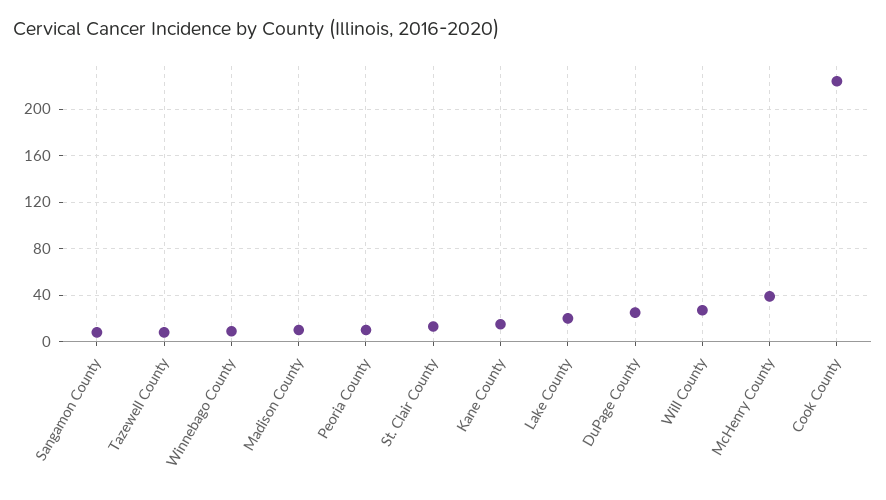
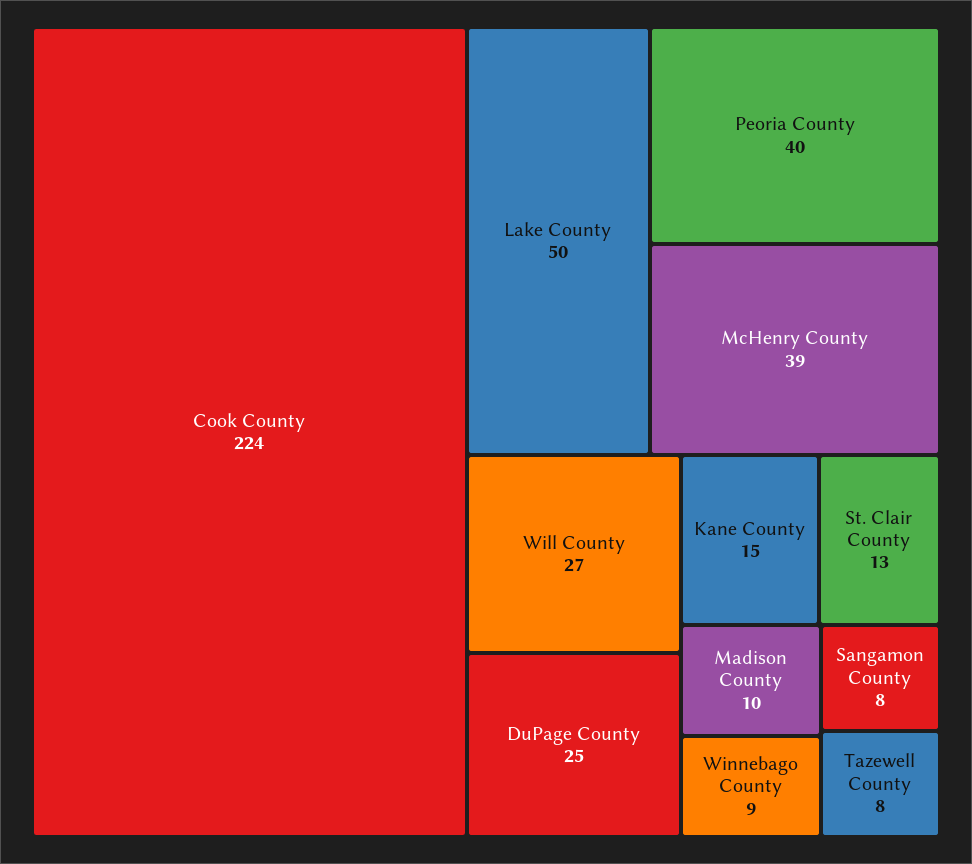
Peoria County: 10 -> 40
Lake County: 20 -> 50

